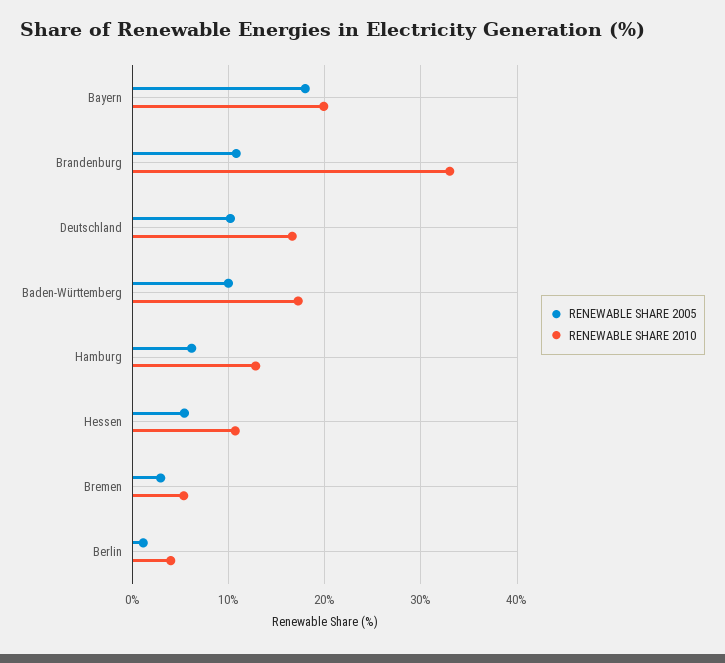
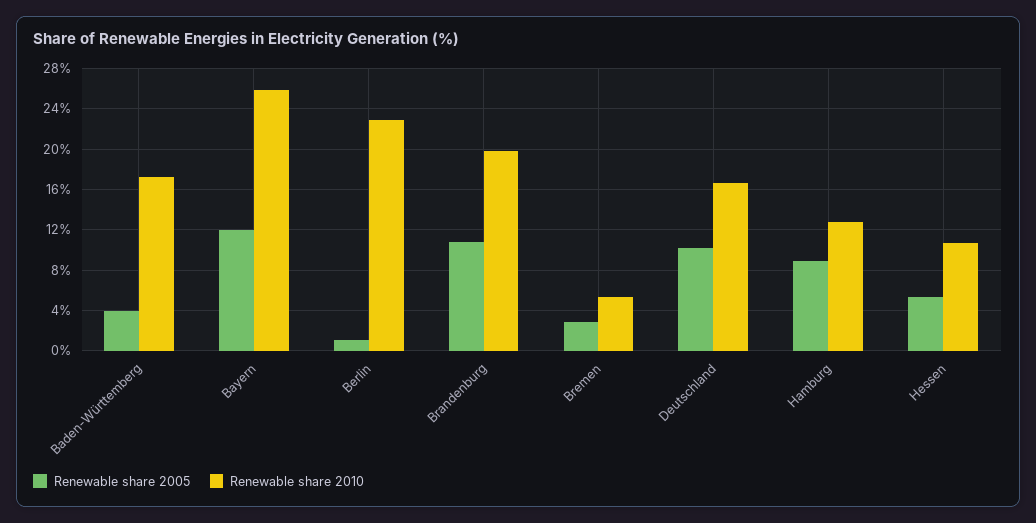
RENEWABLE SHARE 2005, Bayern: 18 -> 12
RENEWABLE SHARE 2010, Bayern: 20 -> 26
RENEWABLE SHARE 2010, Brandenburg: 33 -> 20
RENEWABLE SHARE 2005, Baden-Württemberg: 10 -> 4
RENEWABLE SHARE 2005, Hamburg: 6 -> 9
RENEWABLE SHARE 2010, Berlin: 4 -> 23

